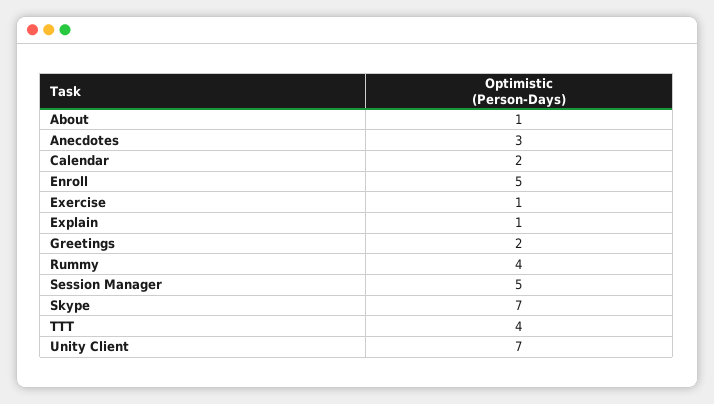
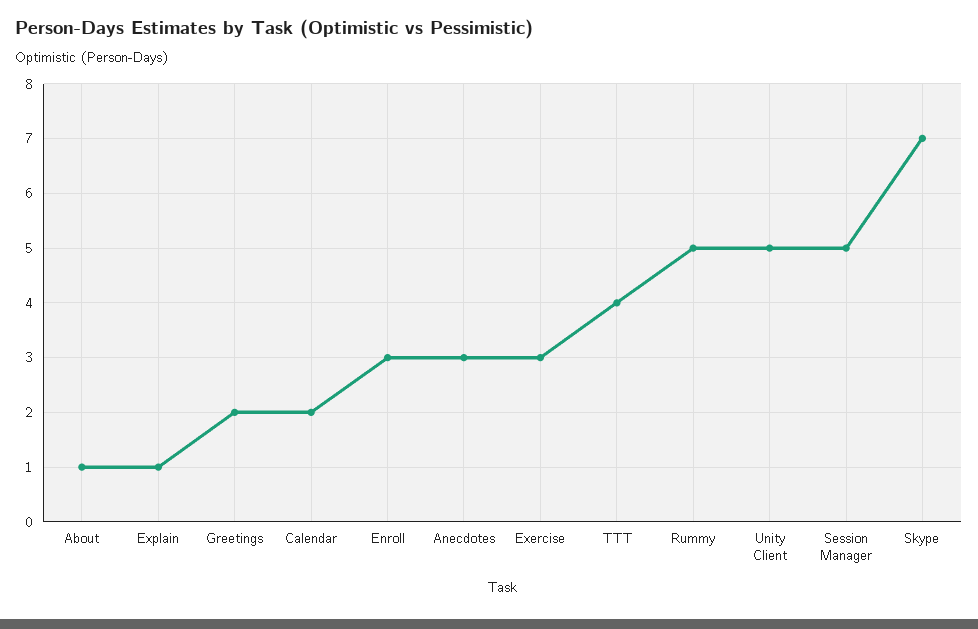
Enroll: 5 -> 3
Exercise: 1 -> 3
Rummy: 4 -> 5
Unity Client: 7 -> 5

